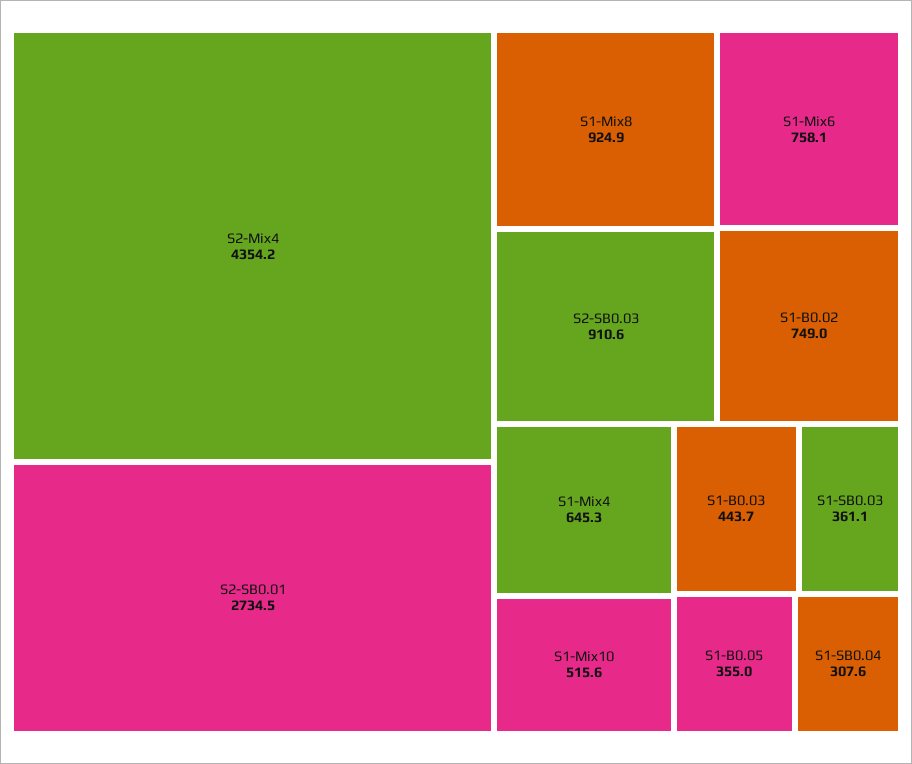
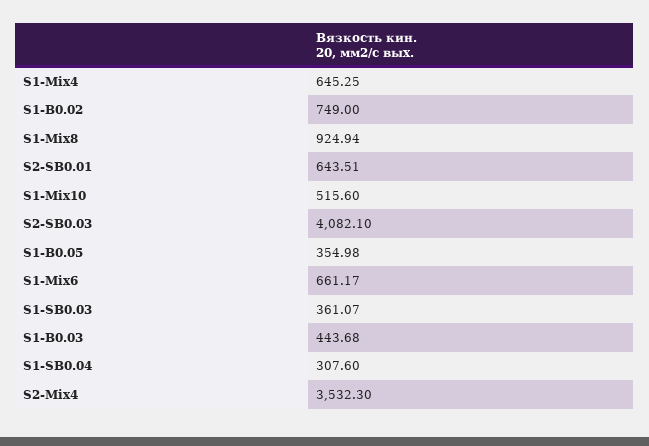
S2-Mix4: 4354.2 -> 3532.3
S2-SB0.01: 2734.5 -> 643.51
S2-SB0.03: 910.6 -> 4082.1
S1-Mix6: 758.1 -> 661.17

